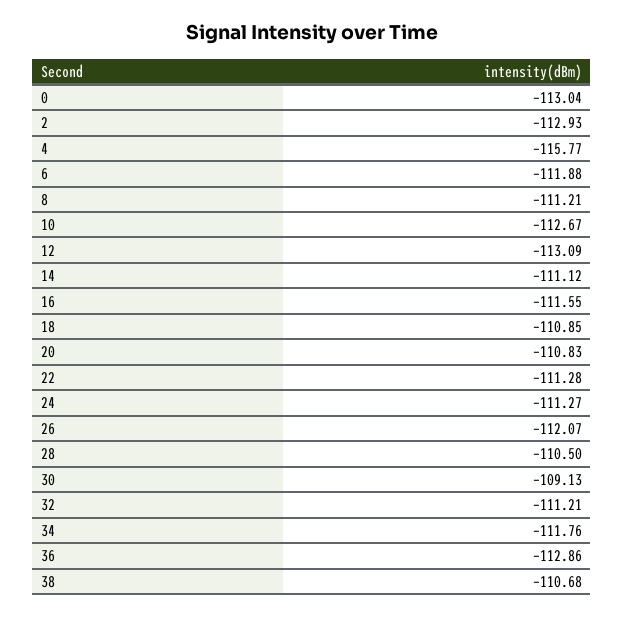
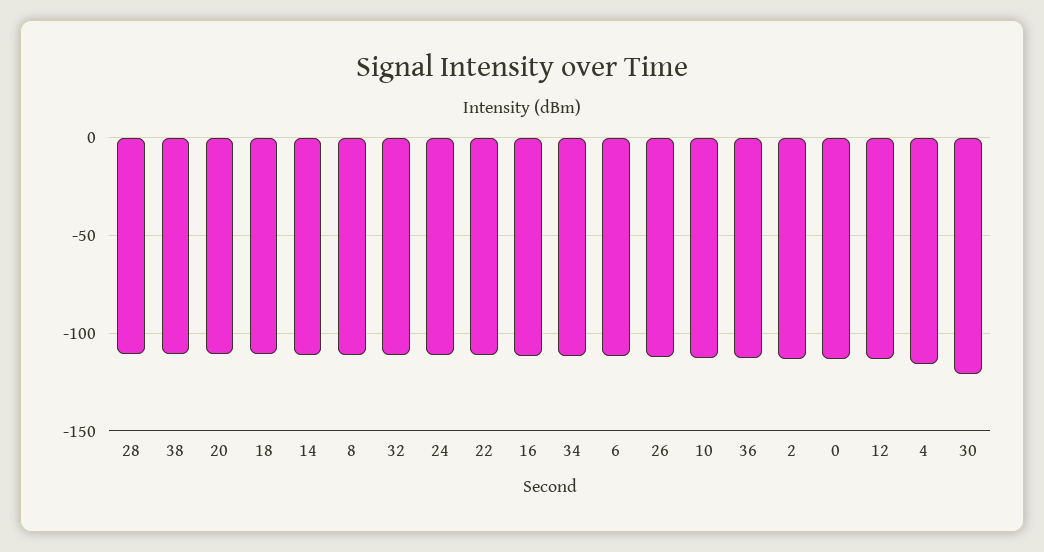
30: -109.13 -> -120

